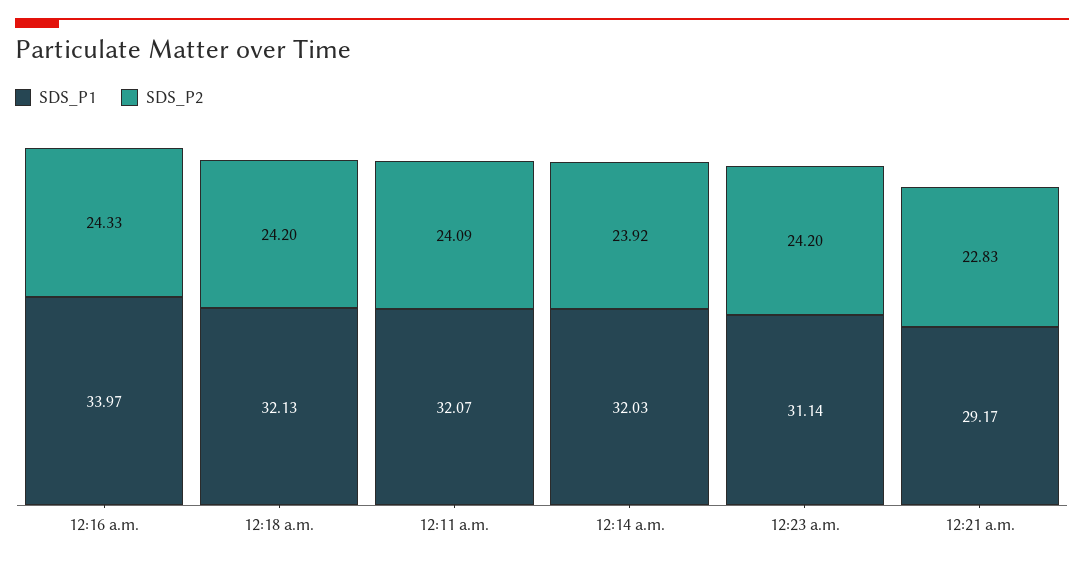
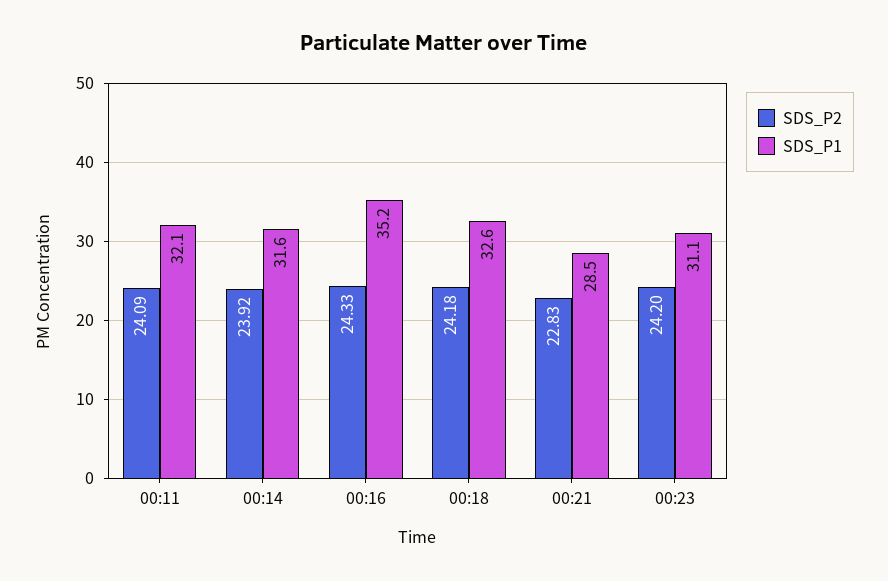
SDS_P1, 12:16 a.m.: 33.97 -> 35.2
SDS_P1, 12:18 a.m.: 32.13 -> 32.6
SDS_P2, 12:18 a.m.: 24.2 -> 24.18
SDS_P1, 12:14 a.m.: 32.03 -> 31.6
SDS_P1, 12:21 a.m.: 29.17 -> 28.5

